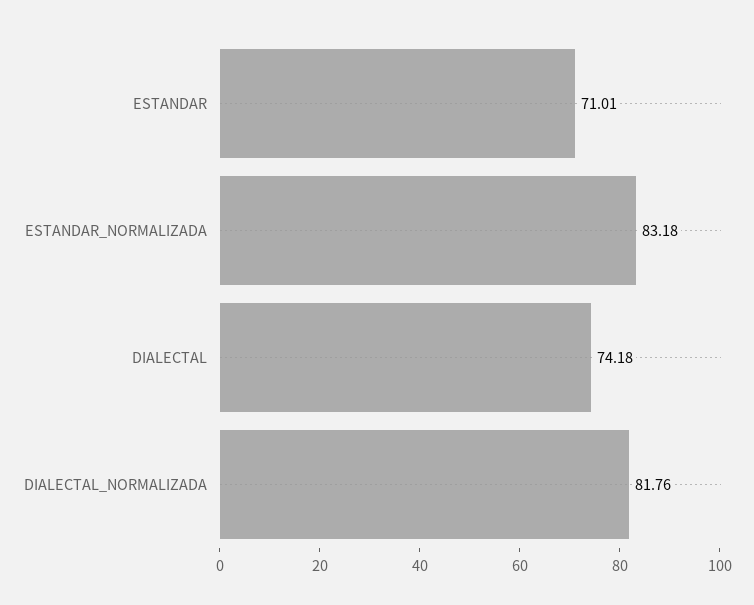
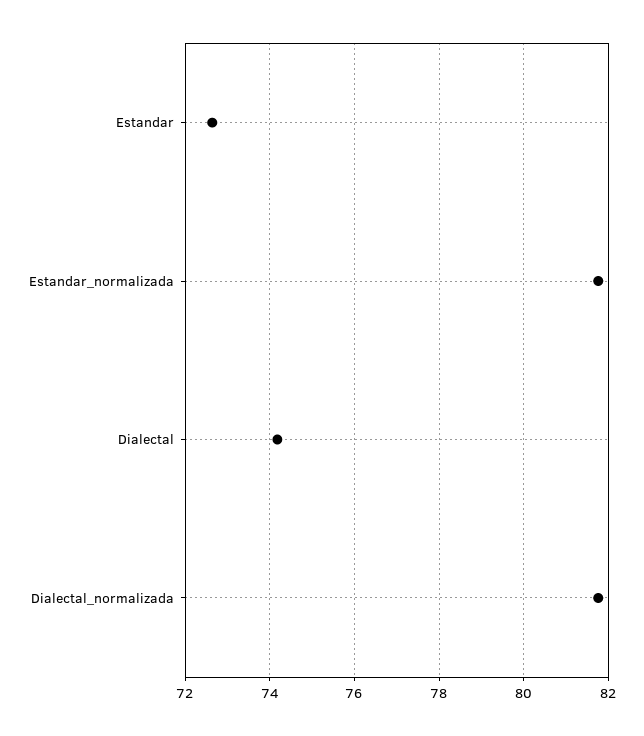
ESTANDAR: 71.01 -> 72.6
ESTANDAR_NORMALIZADA: 83.18 -> 81.8

